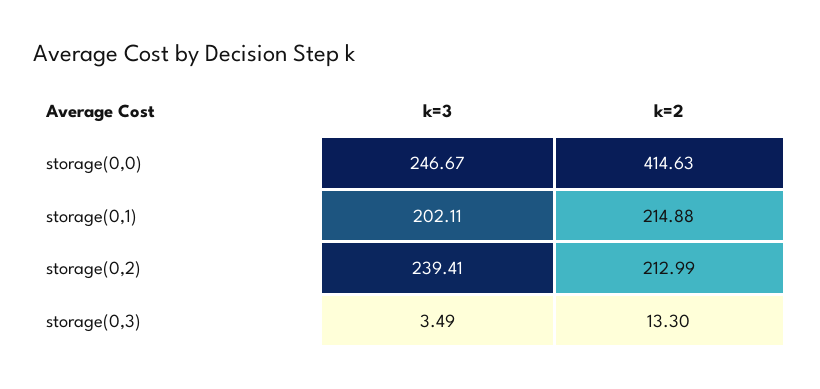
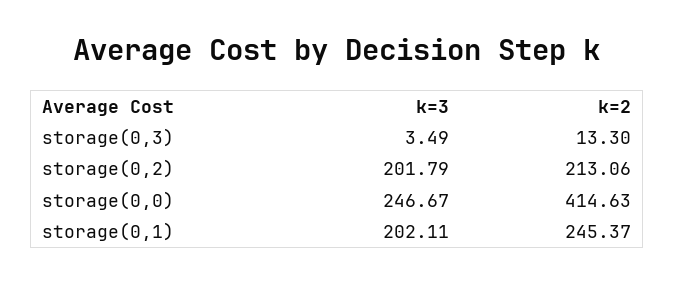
k=2, storage(0,1): 214.88 -> 245.37
k=3, storage(0,2): 239.41 -> 201.79
k=2, storage(0,2): 212.99 -> 213.06

